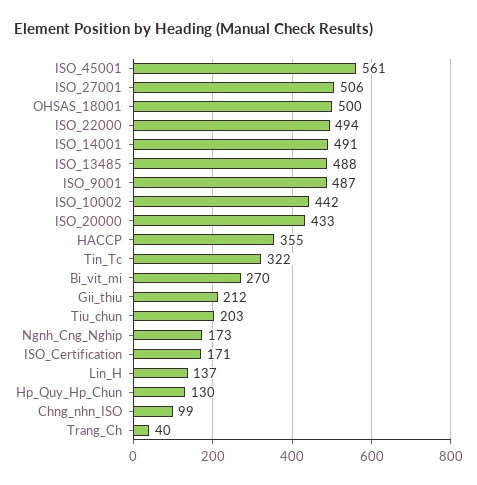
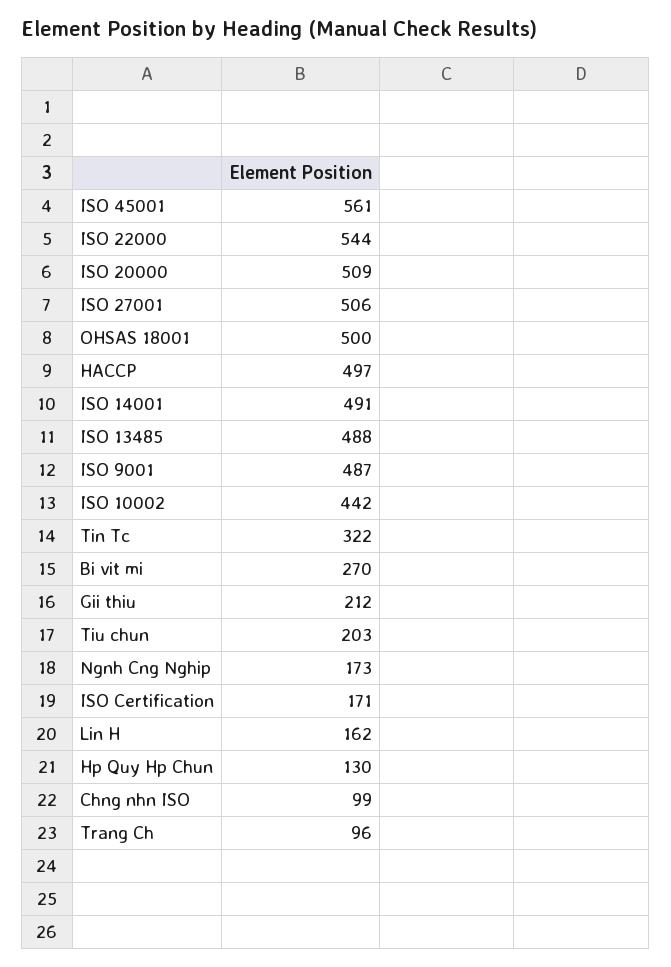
ISO_22000: 494 -> 544
ISO_20000: 433 -> 509
HACCP: 355 -> 497
Lin_H: 137 -> 162
Trang_Ch: 40 -> 96

